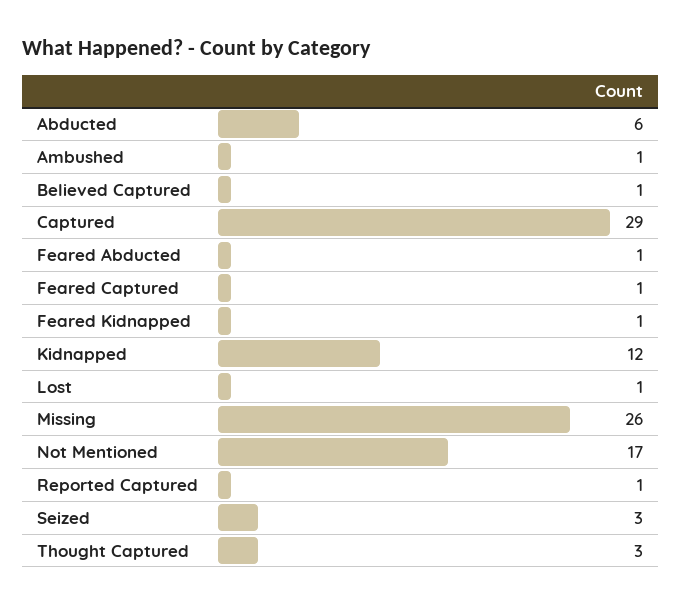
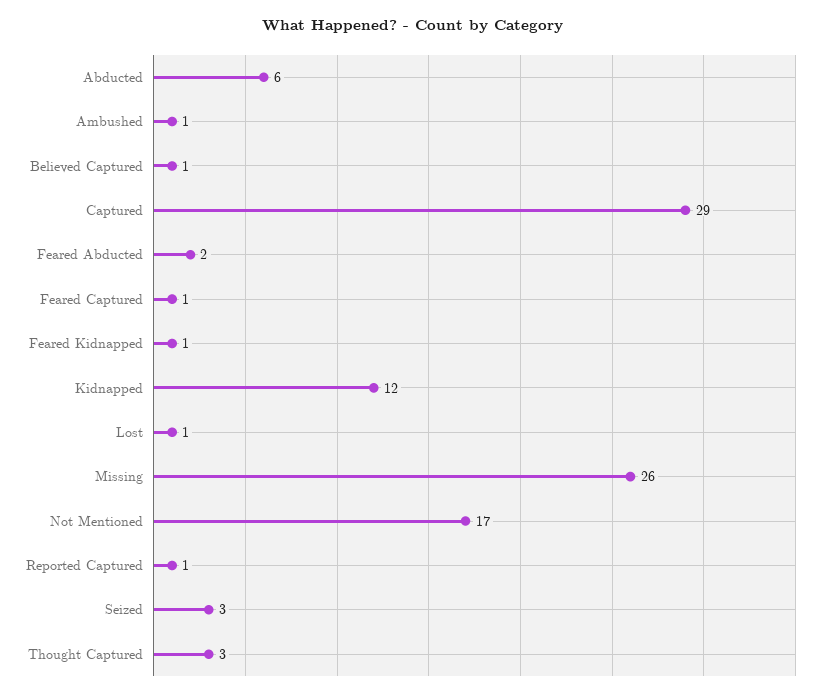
Feared Abducted: 1 -> 2

